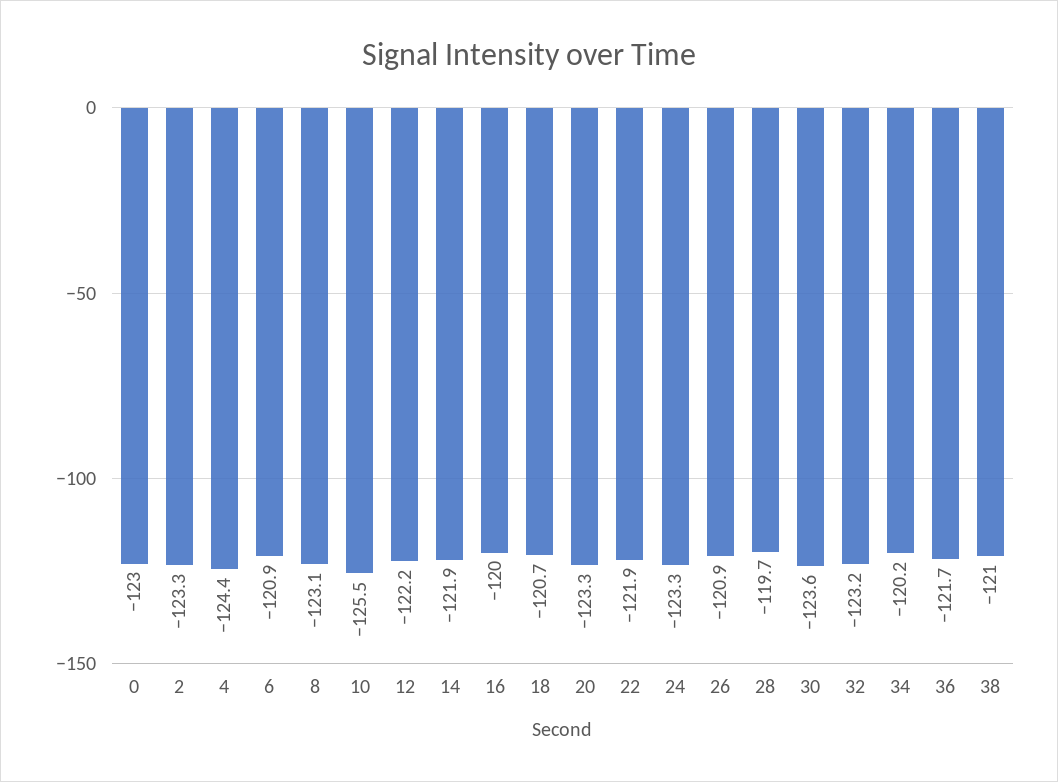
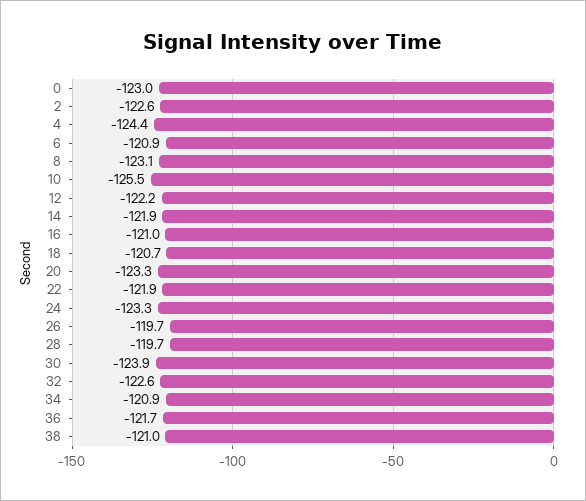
2: -123.3 -> -122.6
16: -120 -> -121
26: -120.9 -> -119.7
30: -123.6 -> -123.9
32: -123.2 -> -122.6
34: -120.2 -> -120.9

